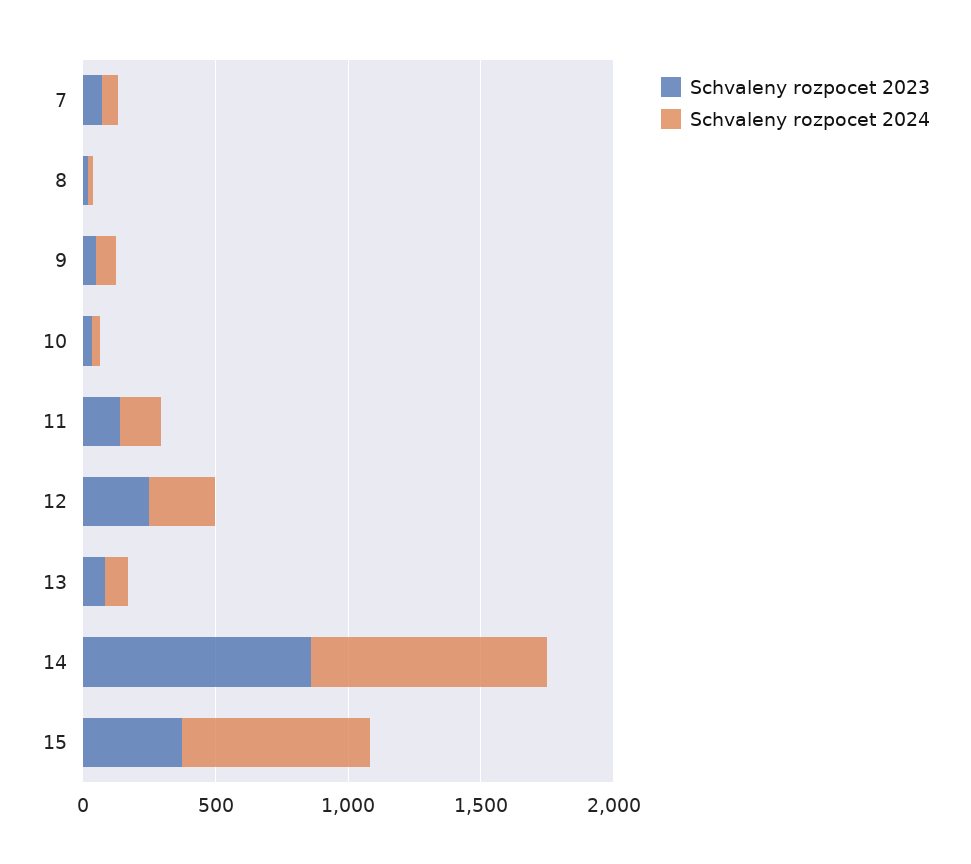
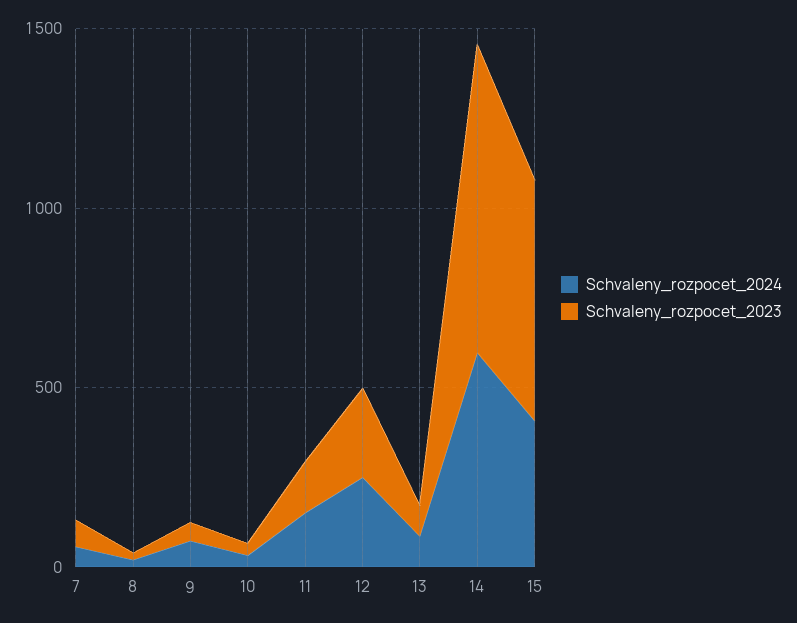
Schvaleny rozpocet 2024, 14: 900 -> 600
Schvaleny rozpocet 2023, 15: 400 -> 700
Schvaleny rozpocet 2024, 15: 700 -> 400

